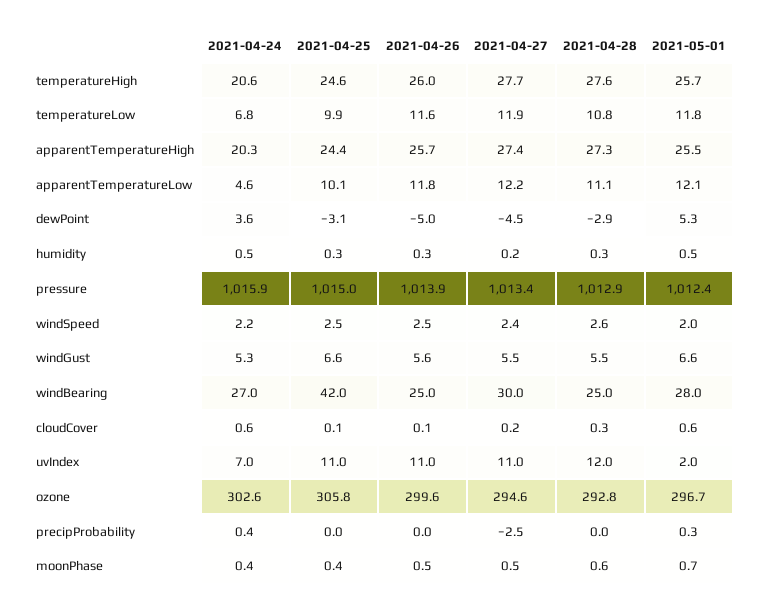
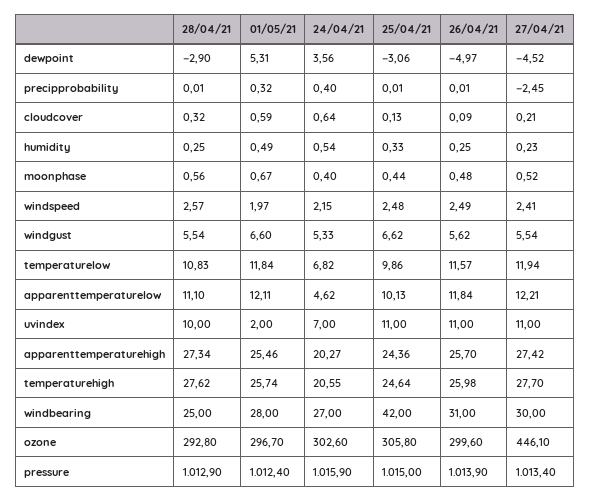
2021-04-26, windBearing: 25 -> 31
2021-04-28, uvIndex: 12 -> 10
2021-04-27, ozone: 294.6 -> 446.1

